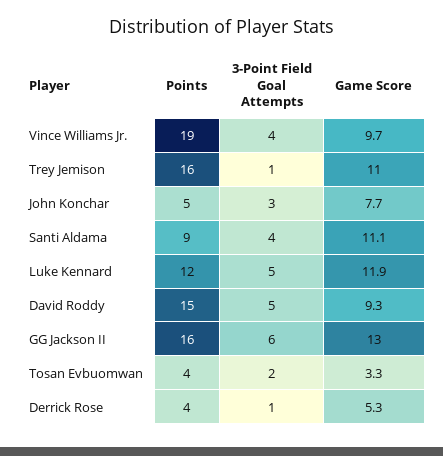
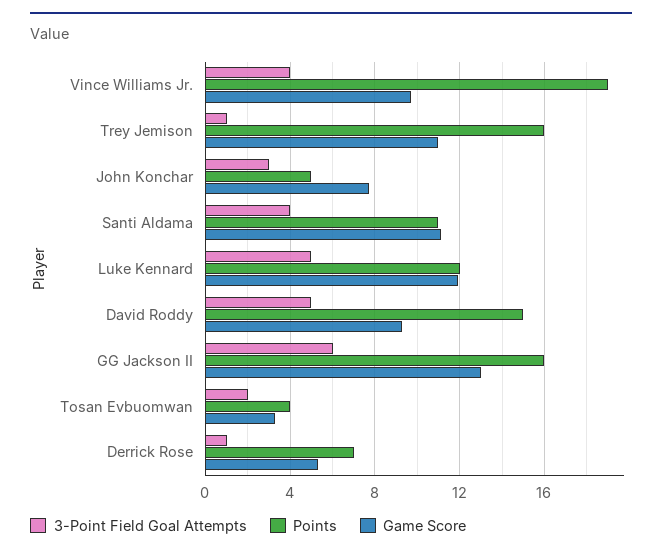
Points, Santi Aldama: 9 -> 11
Points, Derrick Rose: 4 -> 7

